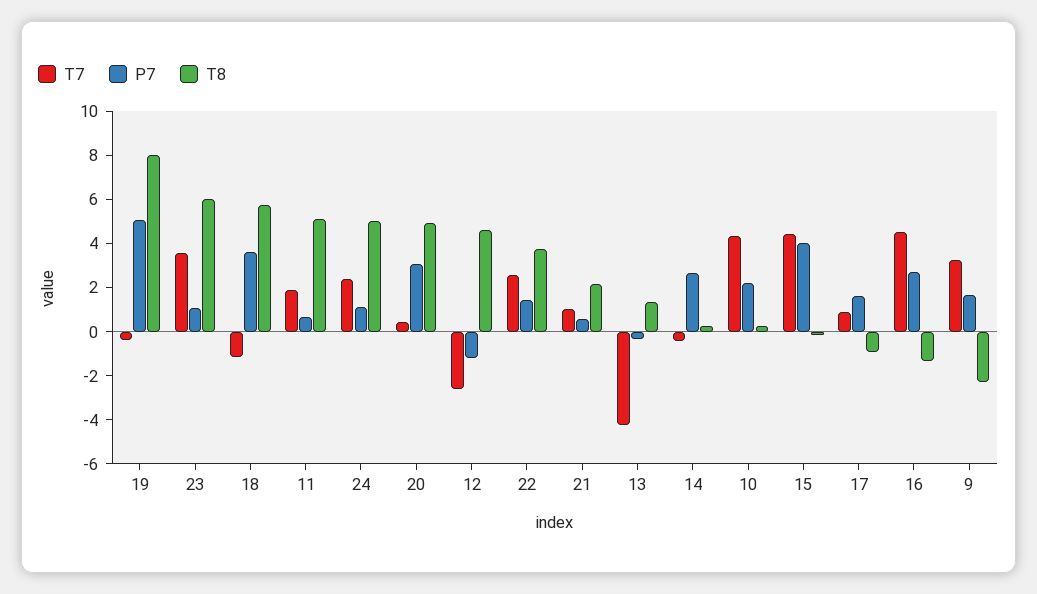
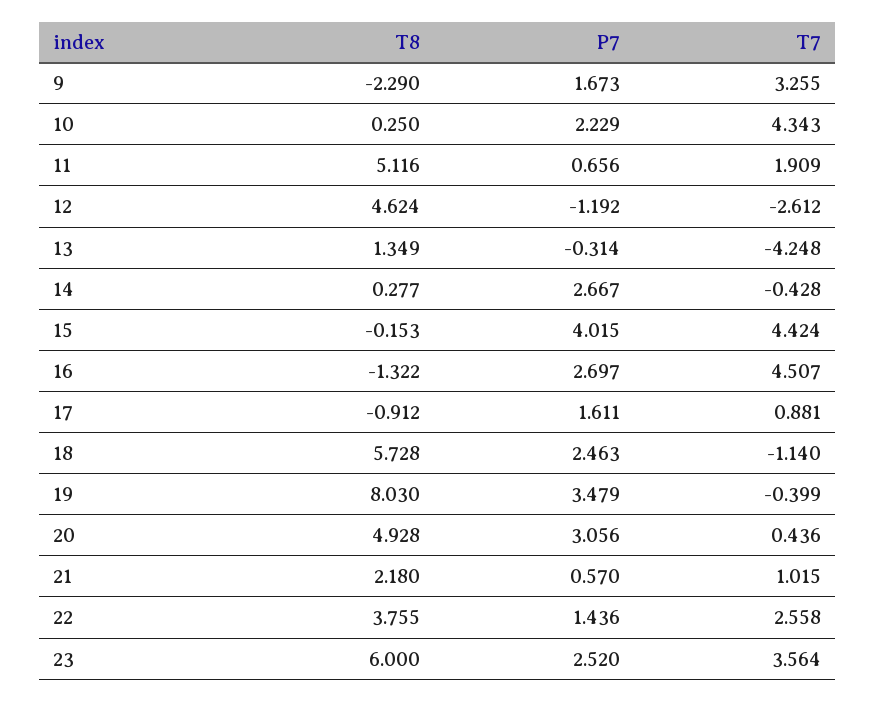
P7, 19: 5 -> 3.479
P7, 23: 1 -> 2.52
P7, 18: 3.5 -> 2.463
T7, 24: 2.5 -> none
P7, 24: 1 -> none
T8, 24: 5 -> none

